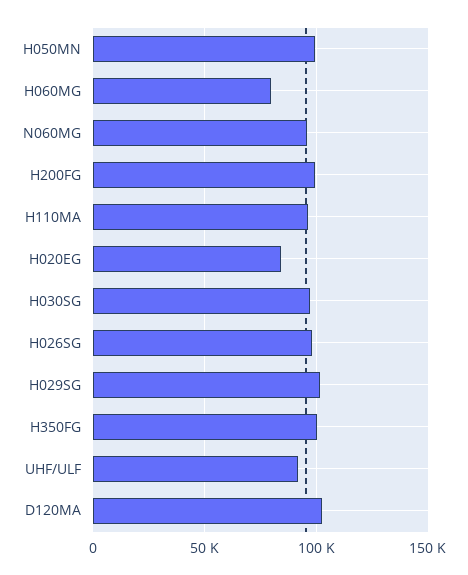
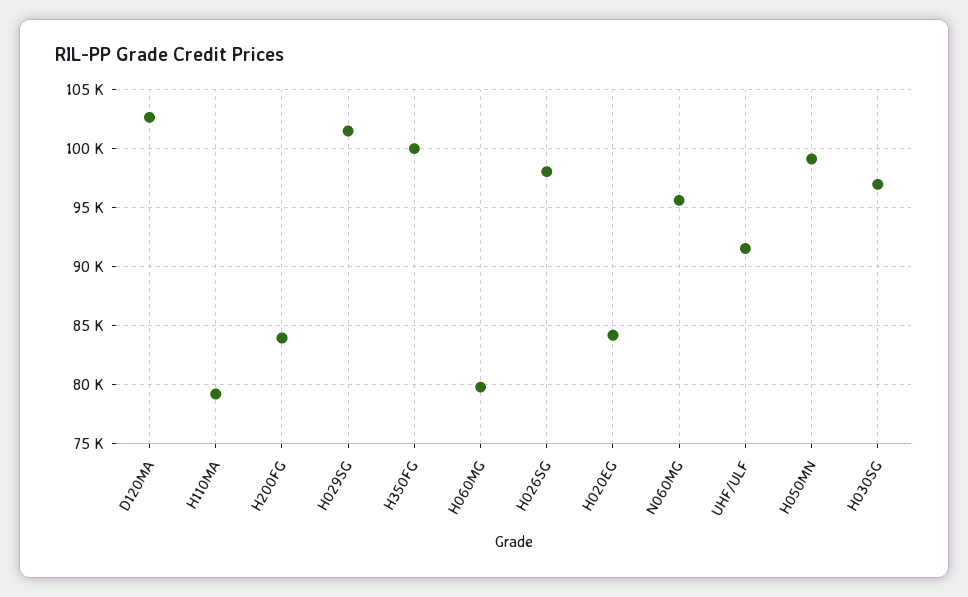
H200FG: 100000 -> 84000
H110MA: 95000 -> 79000

